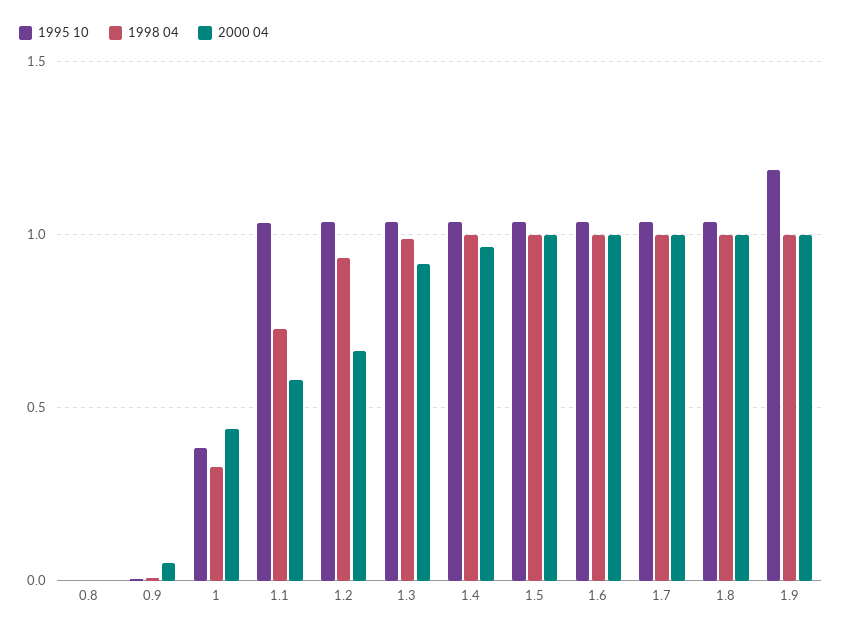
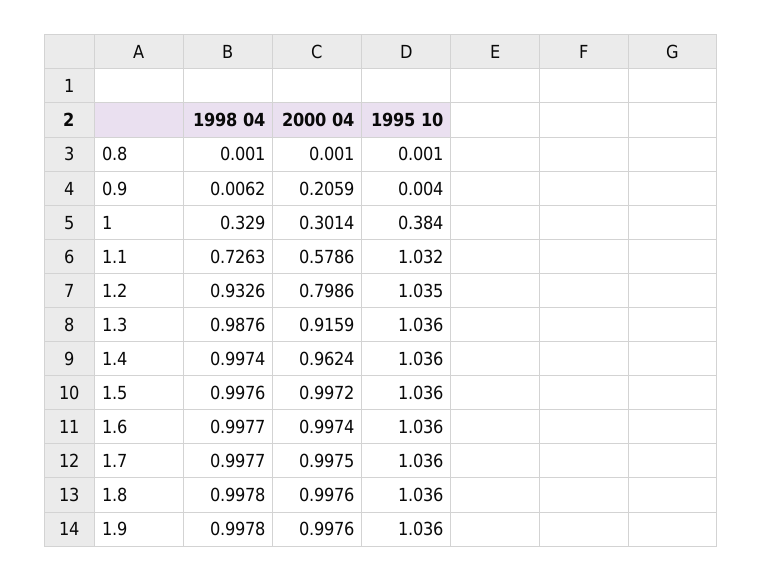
2000 04, 0.9: 0.05 -> 0.2059
2000 04, 1: 0.45 -> 0.3014
2000 04, 1.2: 0.65 -> 0.7986
1995 10, 1.9: 1.2 -> 1.036

